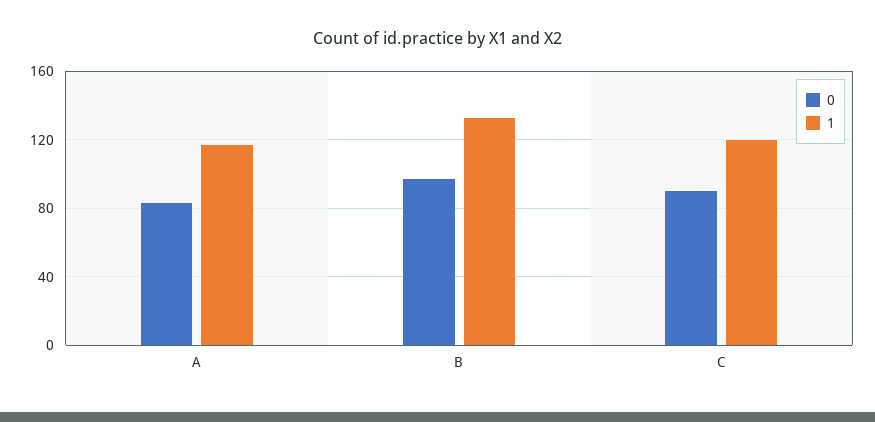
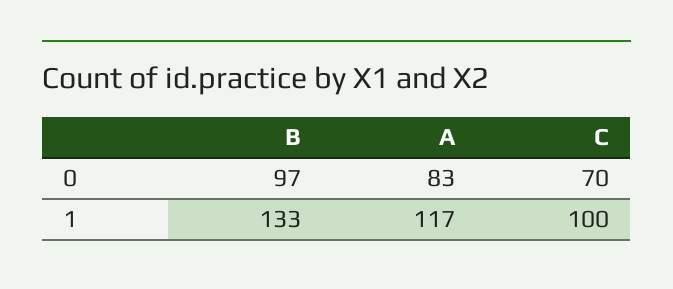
0, C: 90 -> 70
1, C: 120 -> 100

